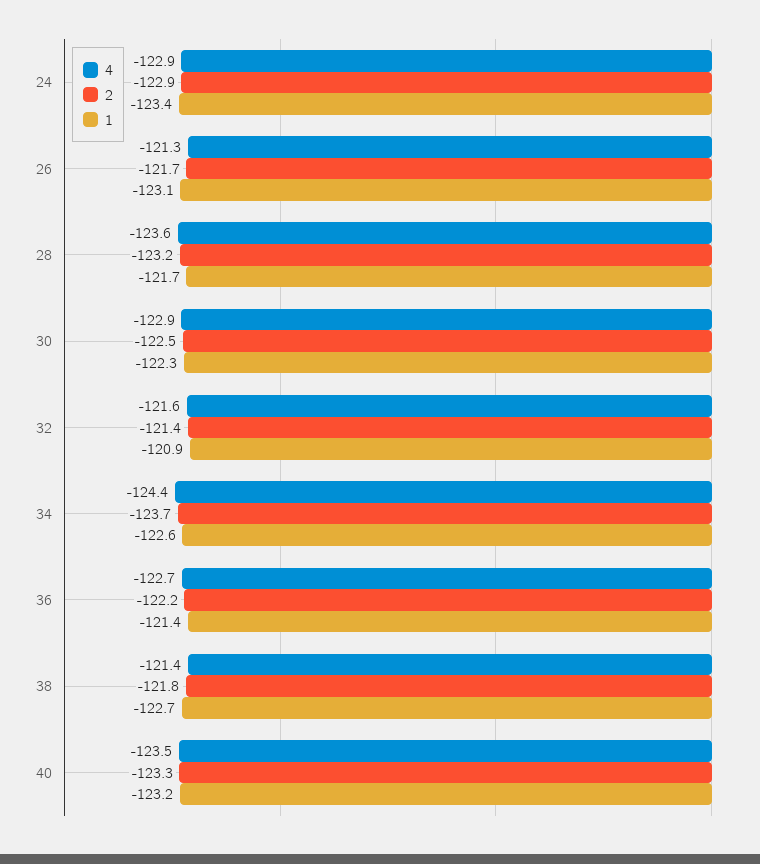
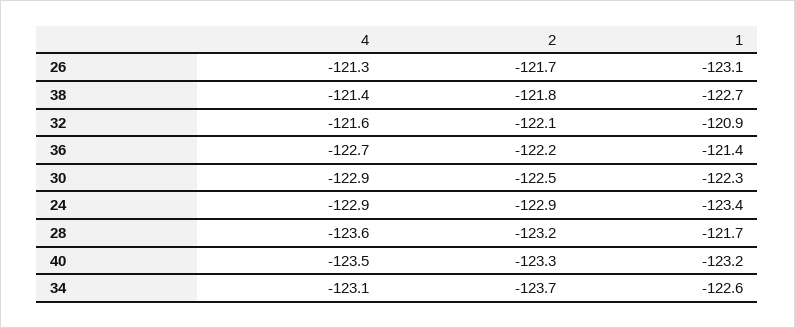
2, 32: -121.4 -> -122.1
4, 34: -124.4 -> -123.1

